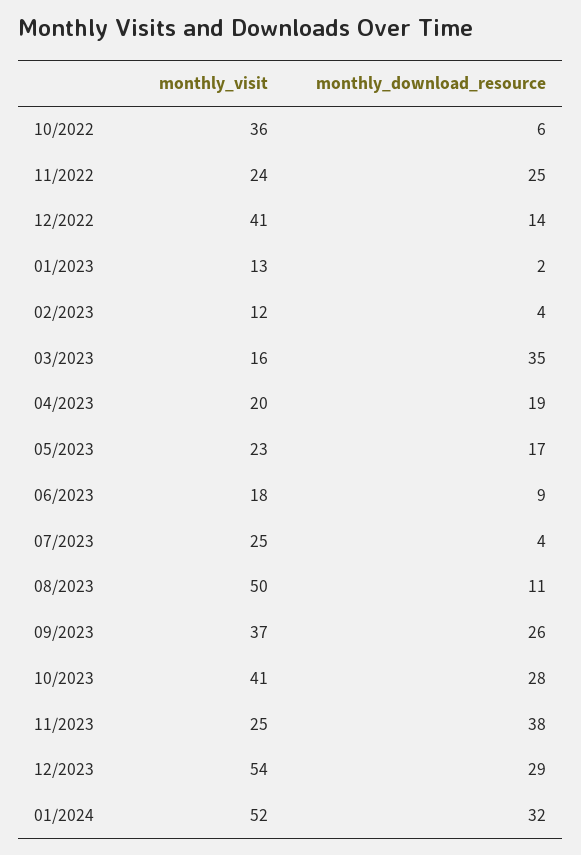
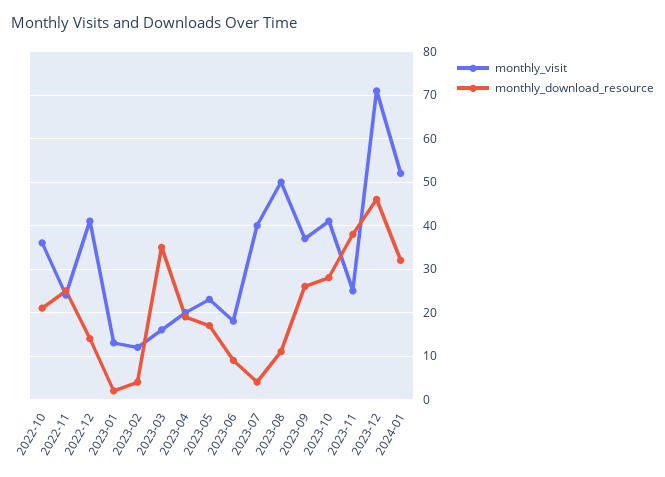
monthly_download_resource, 10/2022: 6 -> 20
monthly_visit, 07/2023: 25 -> 40
monthly_visit, 12/2023: 54 -> 70
monthly_download_resource, 12/2023: 29 -> 45

